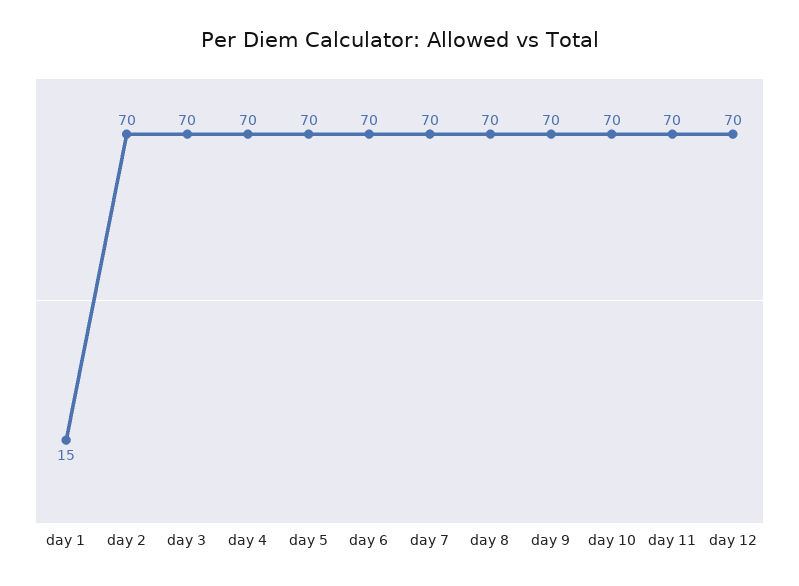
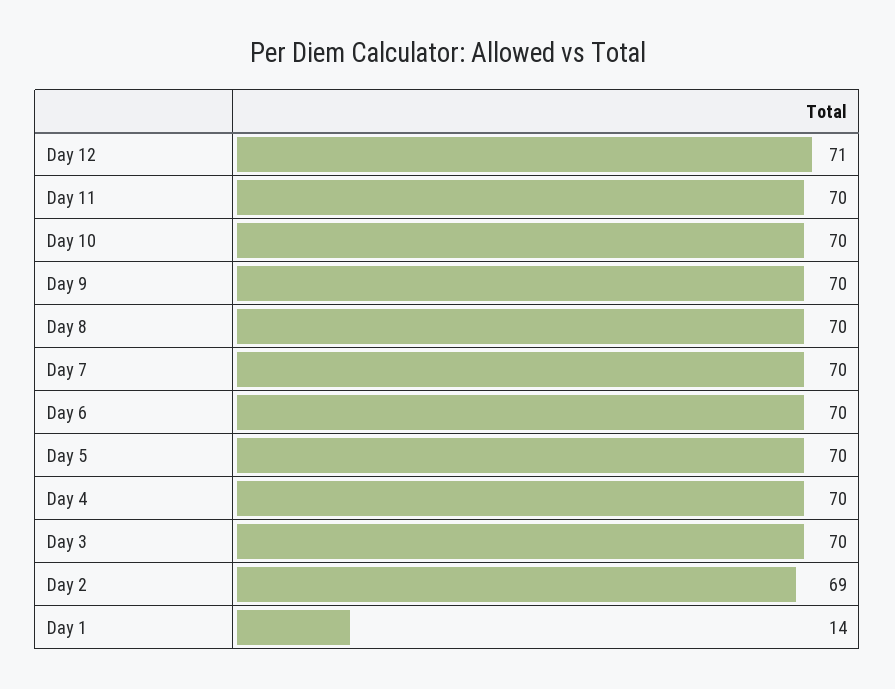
day 1: 15 -> 14
day 2: 70 -> 69
day 12: 70 -> 71

